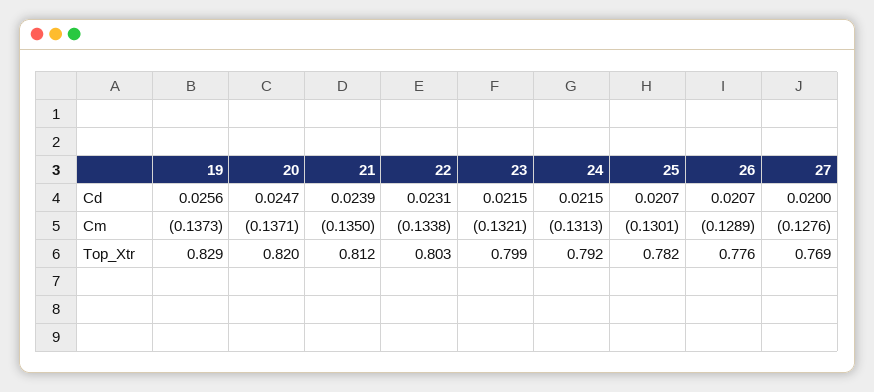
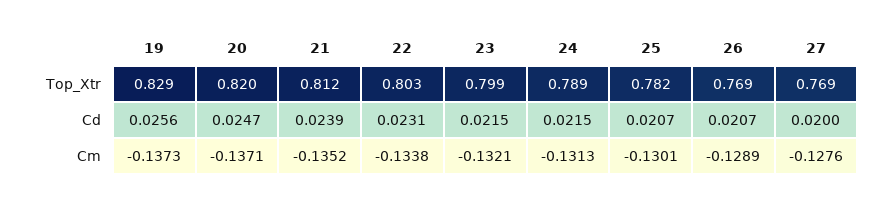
21, Cm: -0.135 -> -0.1352
24, Top_Xtr: 0.792 -> 0.789
26, Top_Xtr: 0.776 -> 0.769

